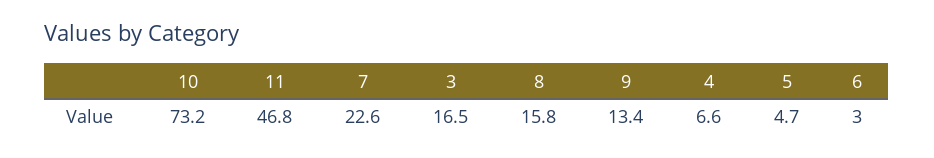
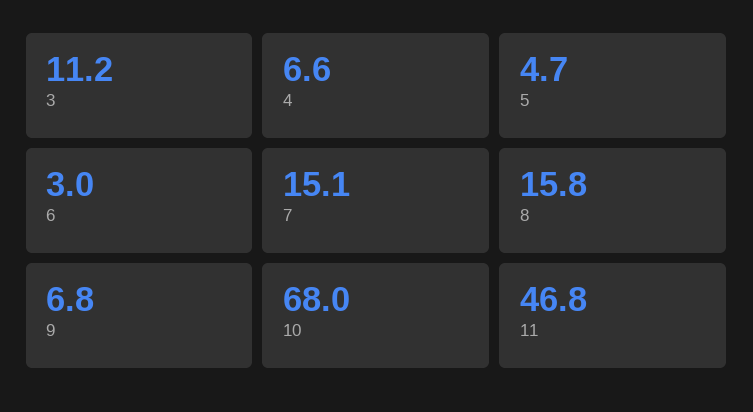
10: 73.2 -> 68
7: 22.6 -> 15.1
3: 16.5 -> 11.2
9: 13.4 -> 6.8

